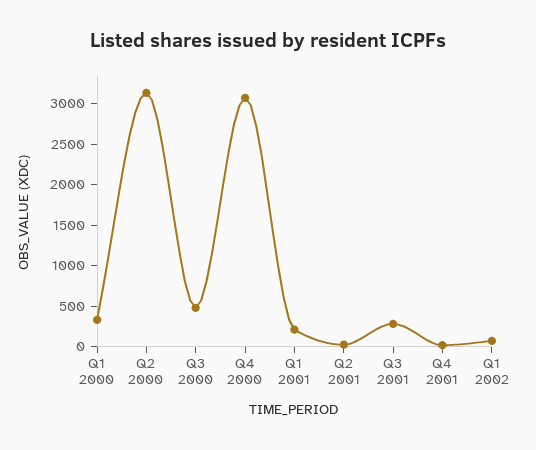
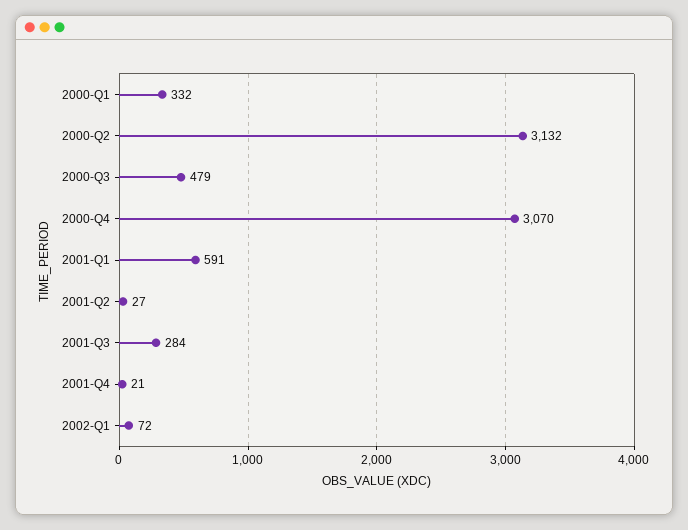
Q1 2001: 200 -> 591

